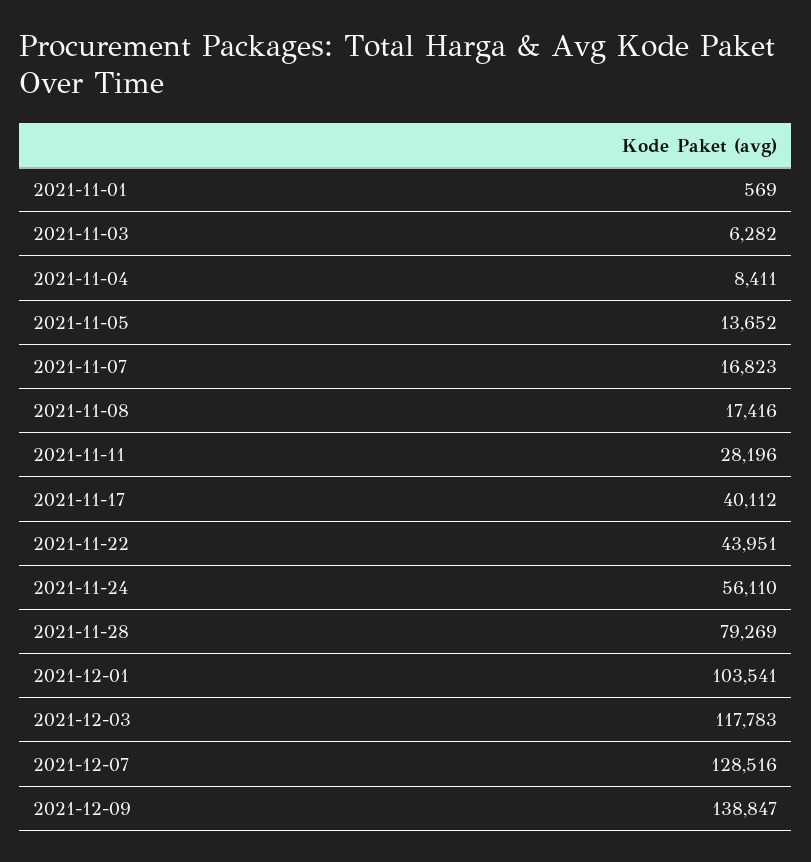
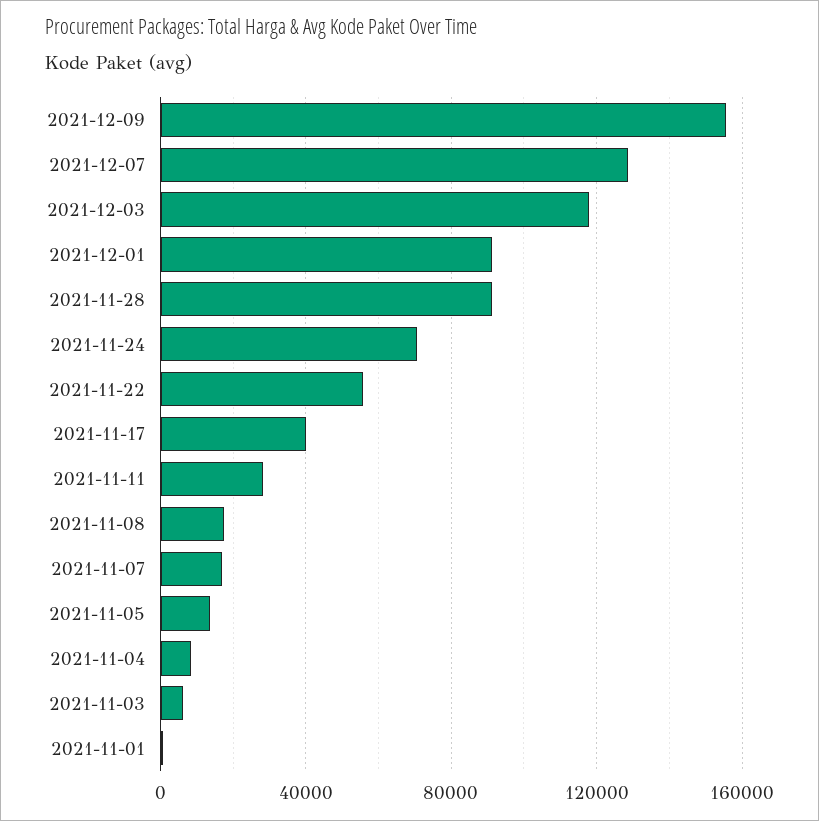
2021-11-22: 43951 -> 55000
2021-11-24: 56110 -> 70000
2021-11-28: 79269 -> 90000
2021-12-01: 103541 -> 90000
2021-12-09: 138847 -> 155000

